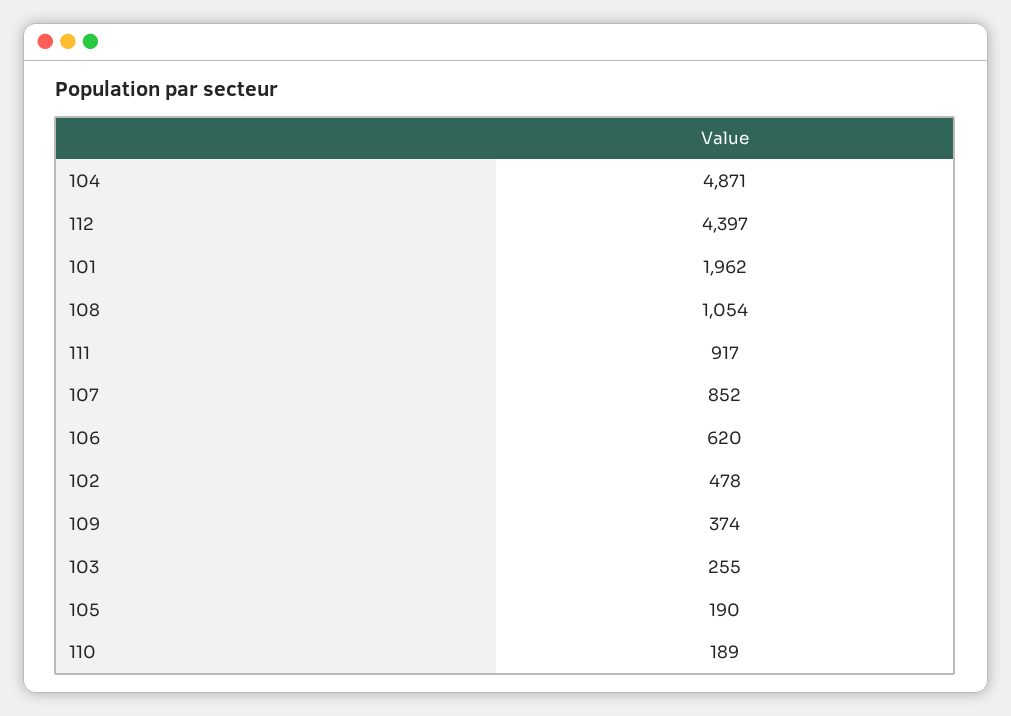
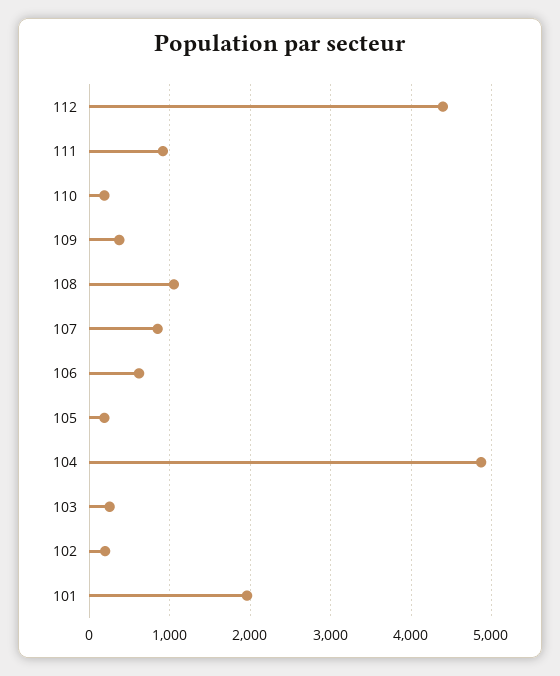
102: 478 -> 200

